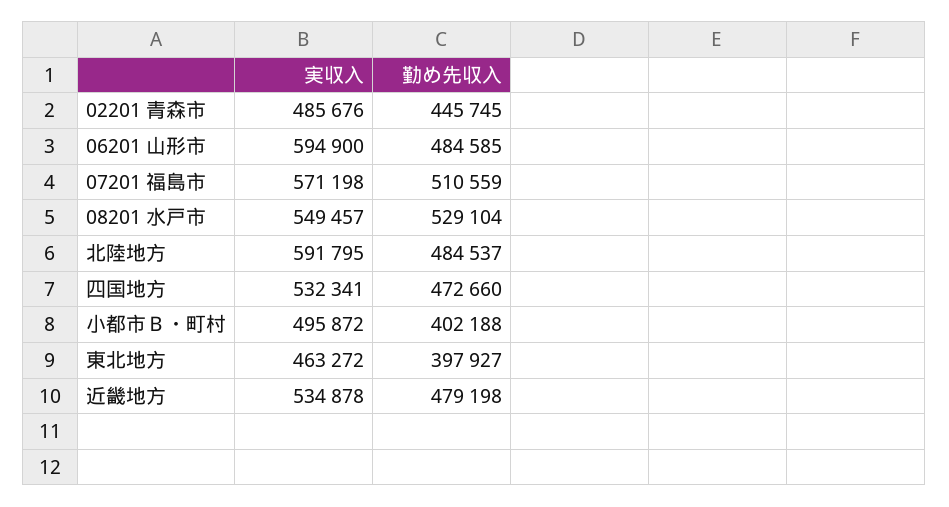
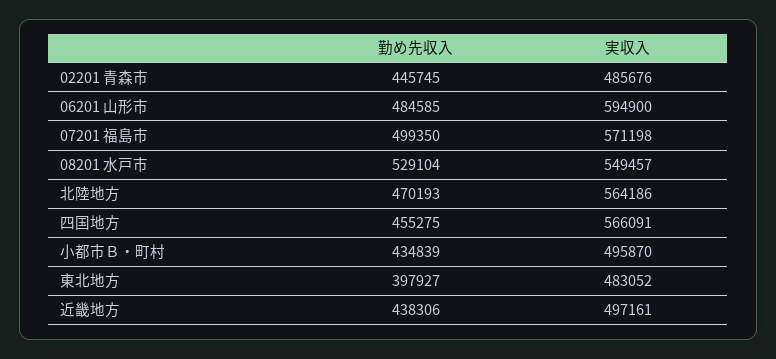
勤め先収入, 07201 福島市: 510559 -> 499350
実収入, 北陸地方: 591795 -> 564186
勤め先収入, 北陸地方: 484537 -> 470193
実収入, 四国地方: 532341 -> 566091
勤め先収入, 四国地方: 472660 -> 455275
実収入, 小都市Ｂ・町村: 495872 -> 495870
勤め先収入, 小都市Ｂ・町村: 402188 -> 434839
実収入, 東北地方: 463272 -> 483052
実収入, 近畿地方: 534878 -> 497161
勤め先収入, 近畿地方: 479198 -> 438306

